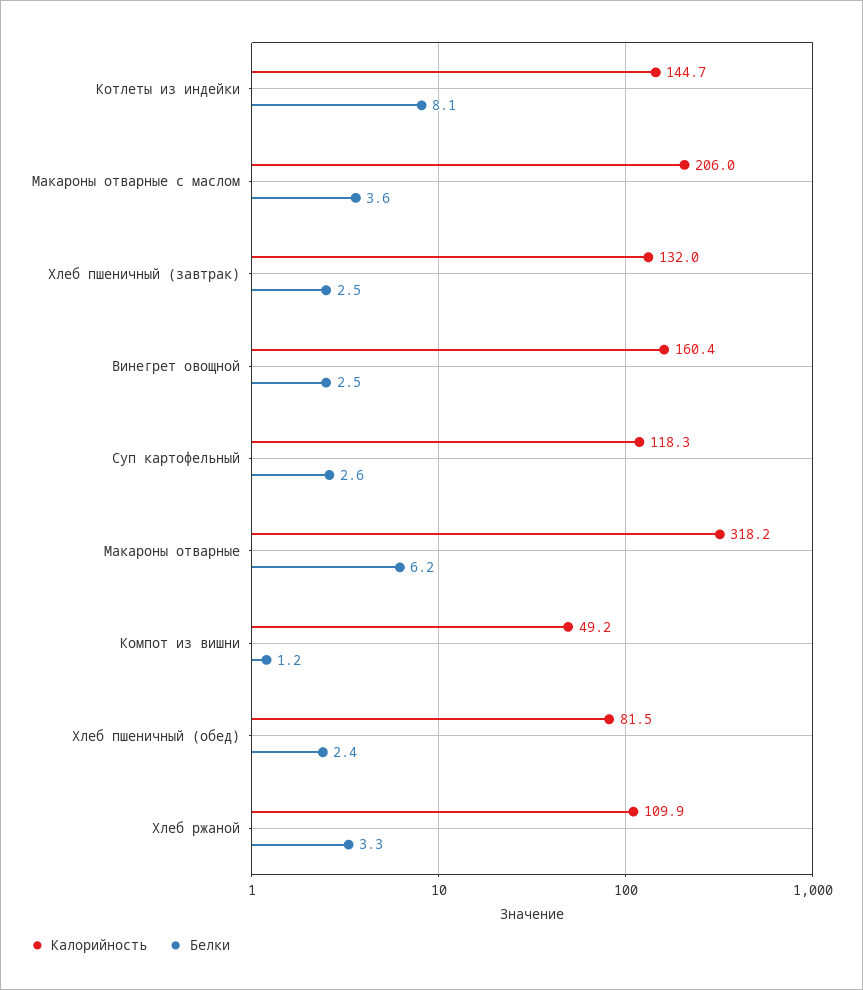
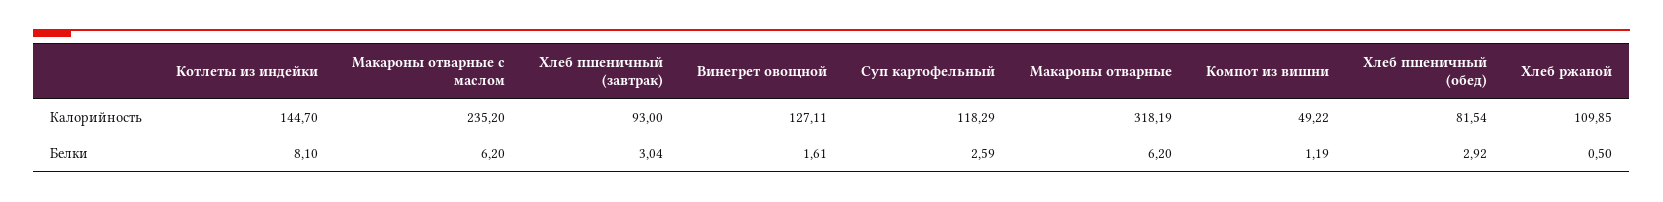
Калорийность, Макароны отварные с маслом: 206 -> 235.2
Белки, Макароны отварные с маслом: 3.6 -> 6.2
Калорийность, Хлеб пшеничный (завтрак): 132 -> 93
Белки, Хлеб пшеничный (завтрак): 2.5 -> 3.04
Калорийность, Винегрет овощной: 160.4 -> 127.11
Белки, Винегрет овощной: 2.5 -> 1.61
Белки, Хлеб пшеничный (обед): 2.4 -> 2.92
Белки, Хлеб ржаной: 3.3 -> 0.5

